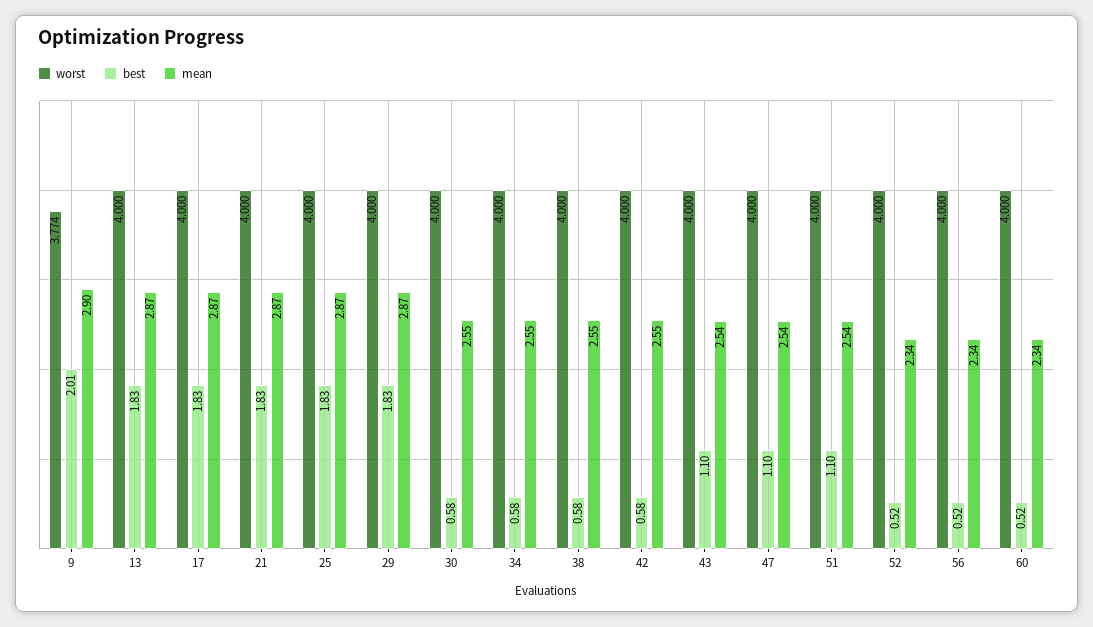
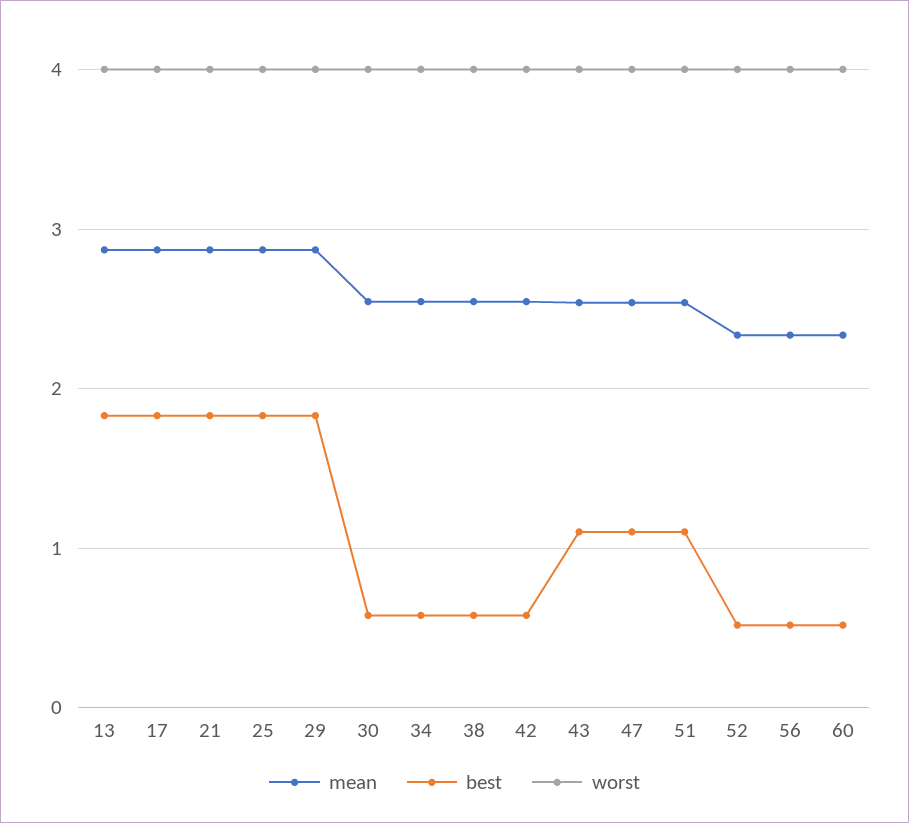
worst, 9: 3.774 -> none
best, 9: 2.01 -> none
mean, 9: 2.9 -> none

